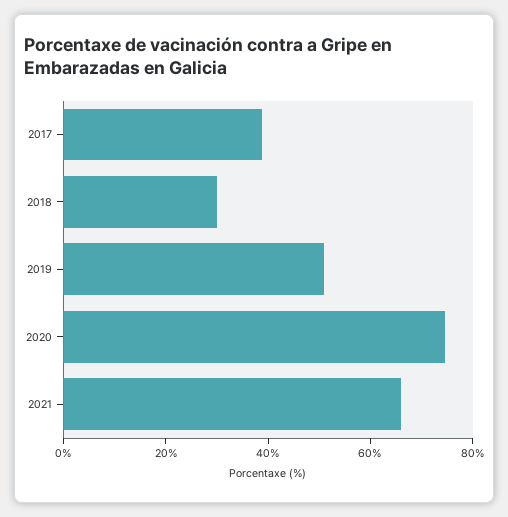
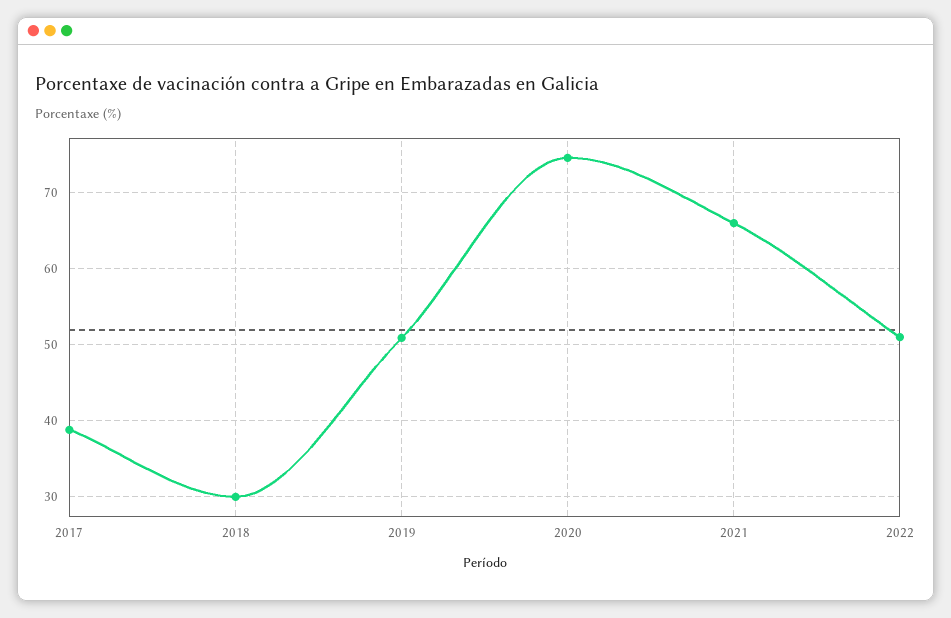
2022: none -> 51

